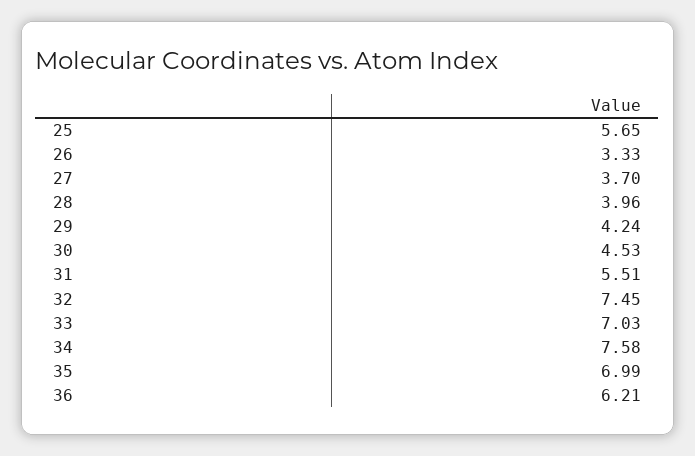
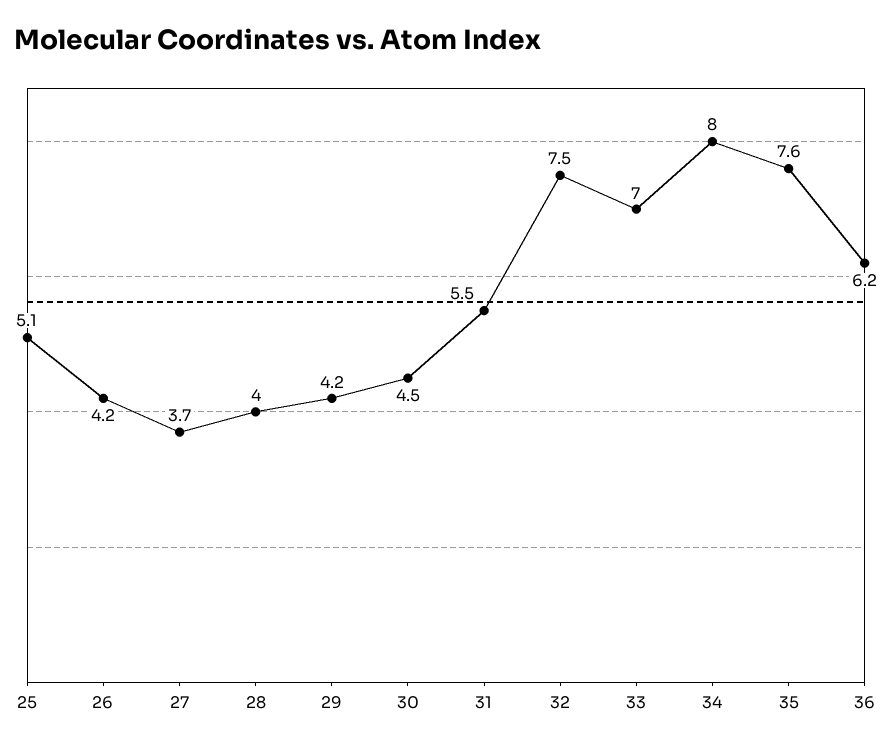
25: 5.65 -> 5.1
26: 3.33 -> 4.2
34: 7.58 -> 8
35: 6.99 -> 7.6

